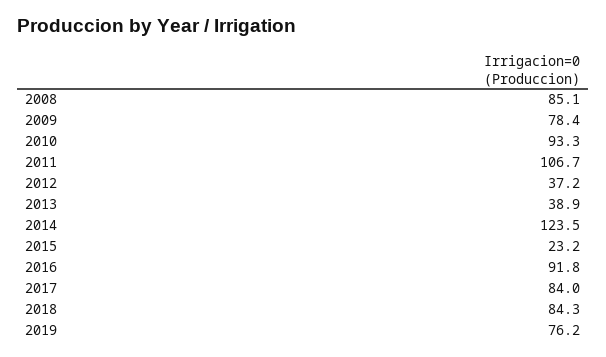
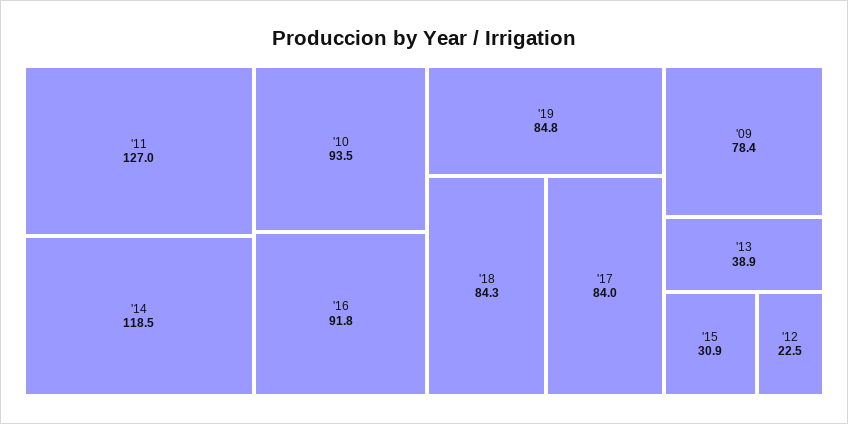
2008: 85.1 -> none
2010: 93.3 -> 93.5
2011: 106.7 -> 127
2012: 37.2 -> 22.5
2014: 123.5 -> 118.5
2015: 23.2 -> 30.9
2019: 76.2 -> 84.8

